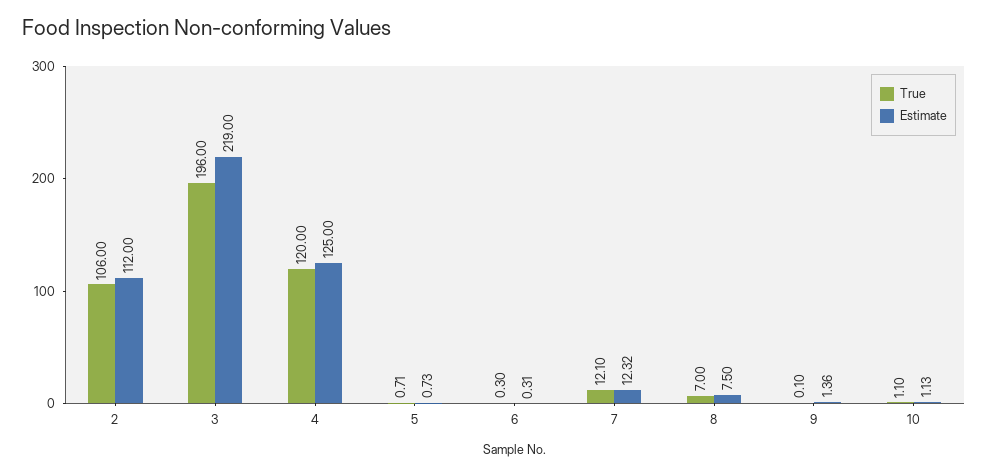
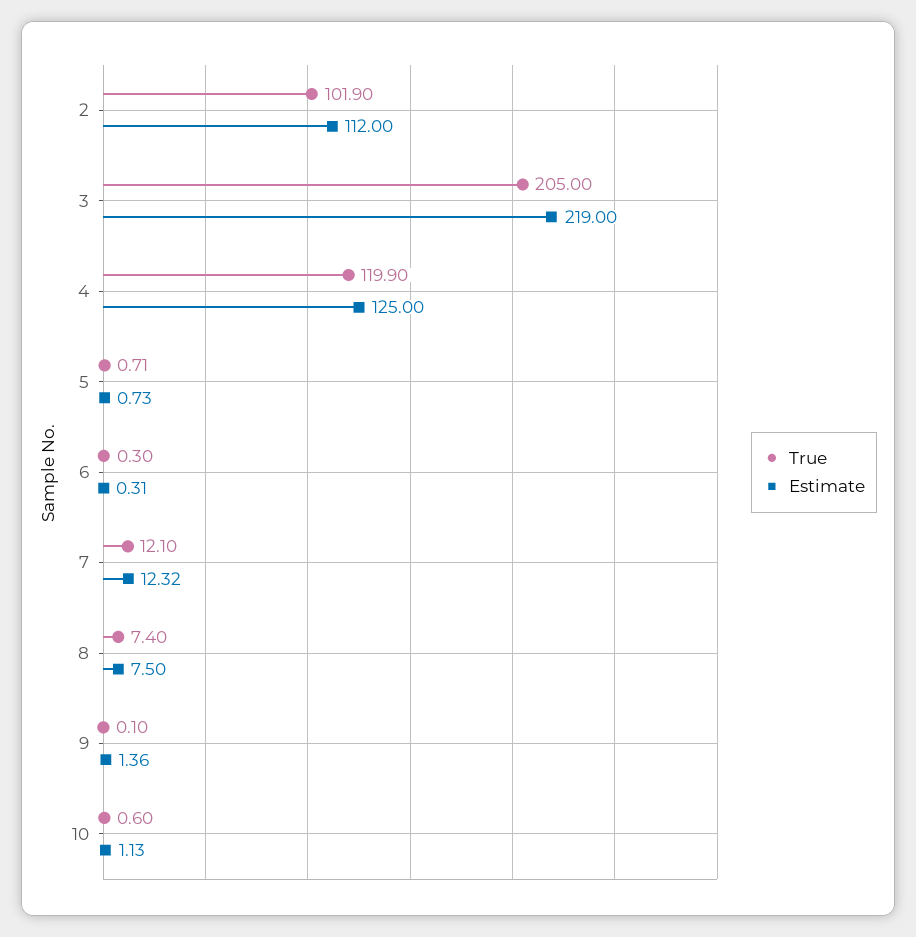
True, 2: 106 -> 101.9
True, 3: 196 -> 205
True, 4: 120 -> 119.9
True, 8: 7 -> 7.4
True, 10: 1.1 -> 0.6

